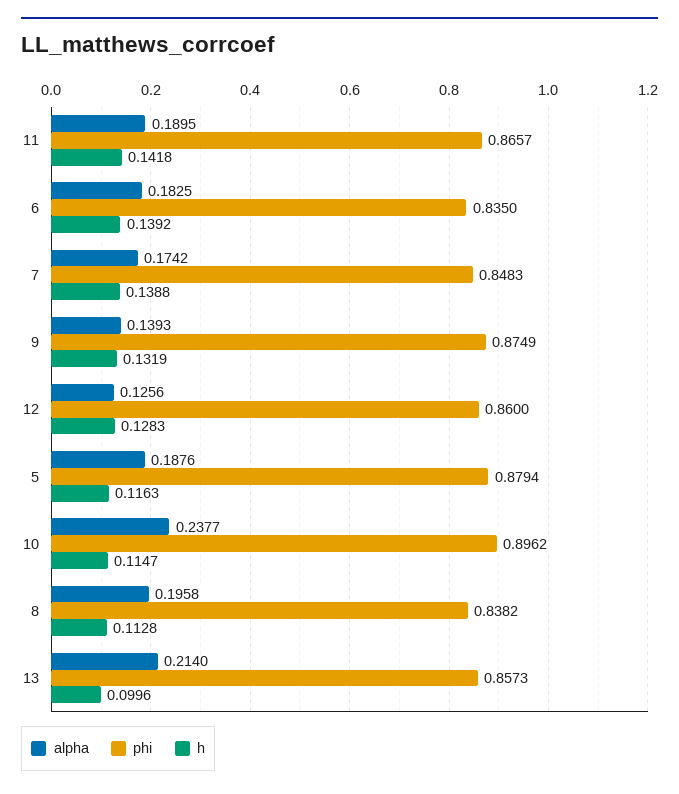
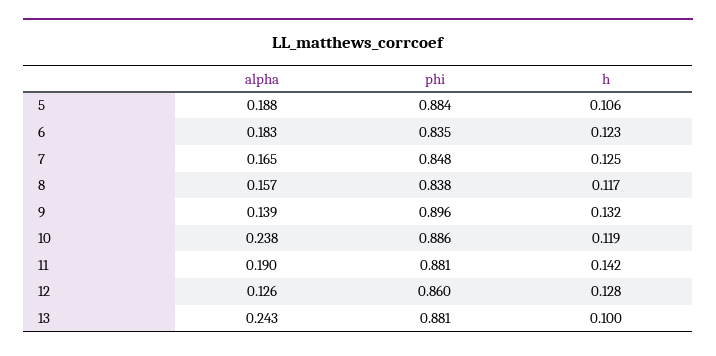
phi, 11: 0.8657 -> 0.881
h, 6: 0.1392 -> 0.123
alpha, 7: 0.1742 -> 0.165
h, 7: 0.1388 -> 0.125
phi, 9: 0.8749 -> 0.896
phi, 5: 0.8794 -> 0.884
h, 5: 0.1163 -> 0.106
phi, 10: 0.8962 -> 0.886
h, 10: 0.1147 -> 0.119
alpha, 8: 0.1958 -> 0.157
h, 8: 0.1128 -> 0.117
alpha, 13: 0.214 -> 0.243
phi, 13: 0.8573 -> 0.881

